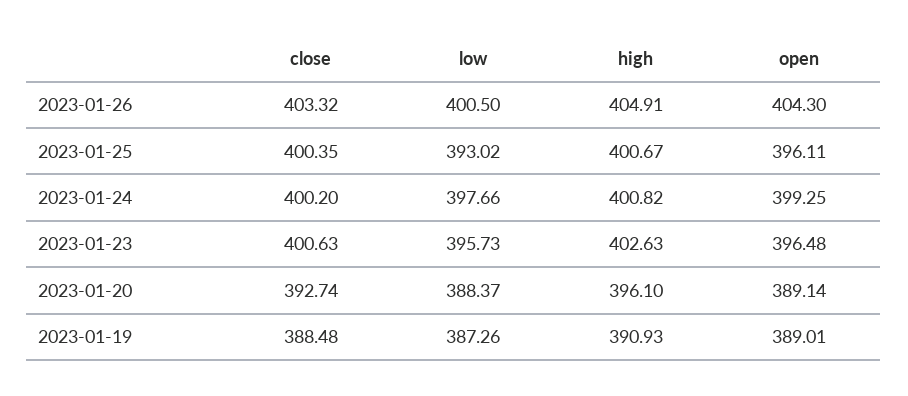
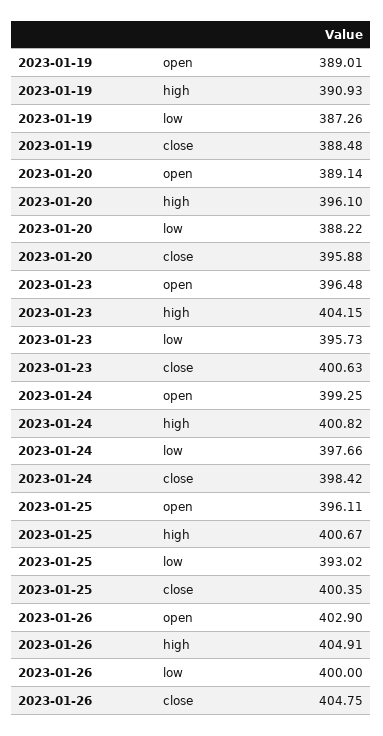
close, 2023-01-26: 403.32 -> 404.75
low, 2023-01-26: 400.5 -> 400
open, 2023-01-26: 404.3 -> 402.9
close, 2023-01-24: 400.2 -> 398.42
high, 2023-01-23: 402.63 -> 404.15
close, 2023-01-20: 392.74 -> 395.88
low, 2023-01-20: 388.37 -> 388.22

